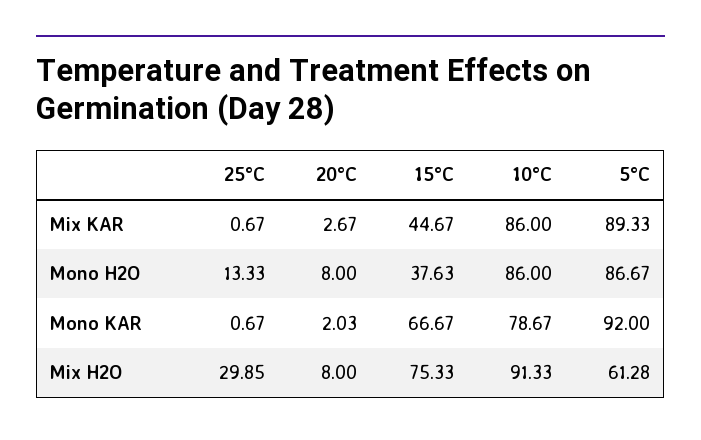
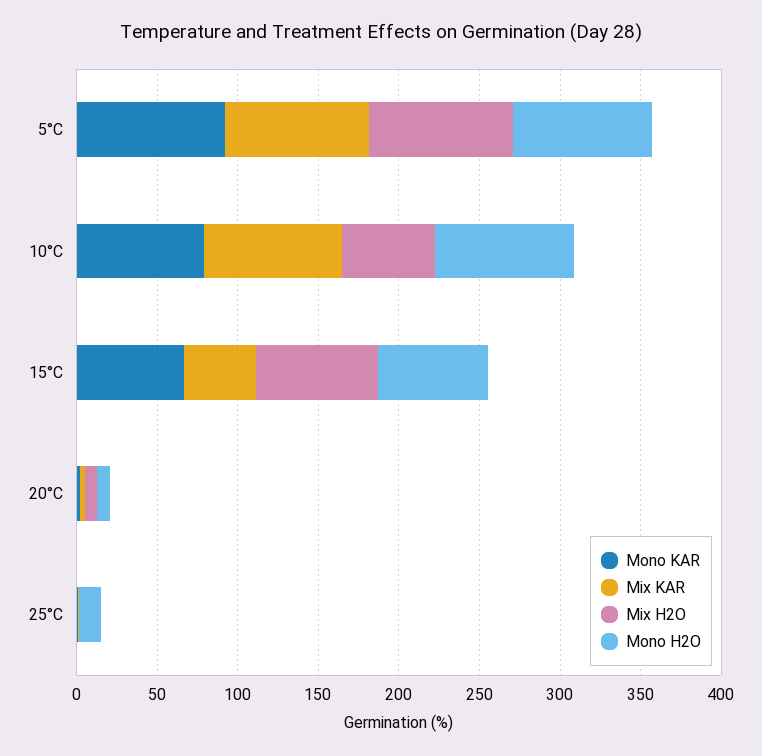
Mono H2O, 15°C: 37.63 -> 70
Mix H2O, 25°C: 29.85 -> 0
Mix H2O, 10°C: 91.33 -> 60
Mix H2O, 5°C: 61.28 -> 90

